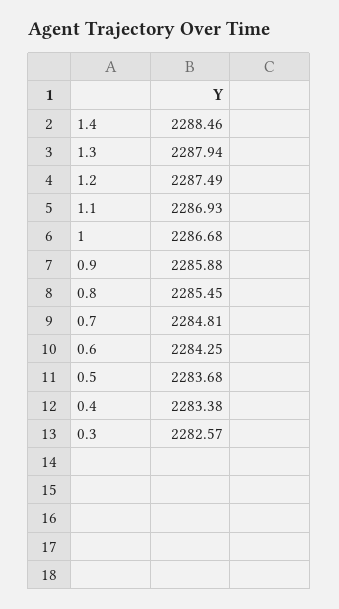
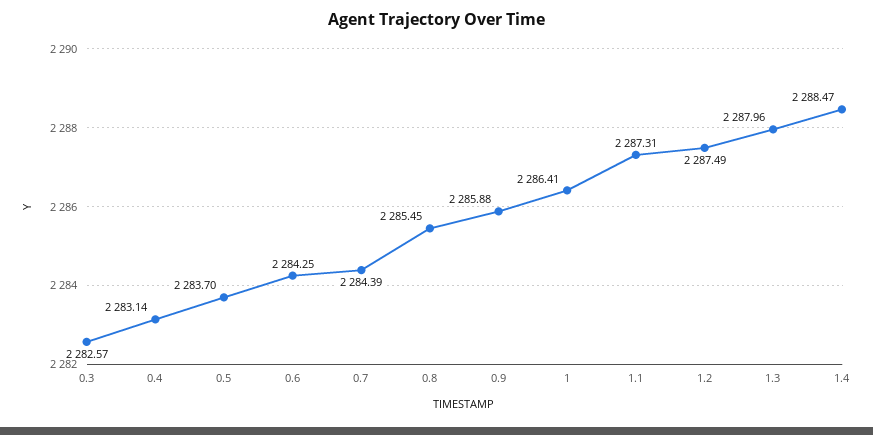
1.4: 2288.46 -> 2288.47
1.3: 2287.94 -> 2287.96
1.1: 2286.93 -> 2287.31
1: 2286.68 -> 2286.41
0.7: 2284.81 -> 2284.39
0.5: 2283.68 -> 2283.7
0.4: 2283.38 -> 2283.14

